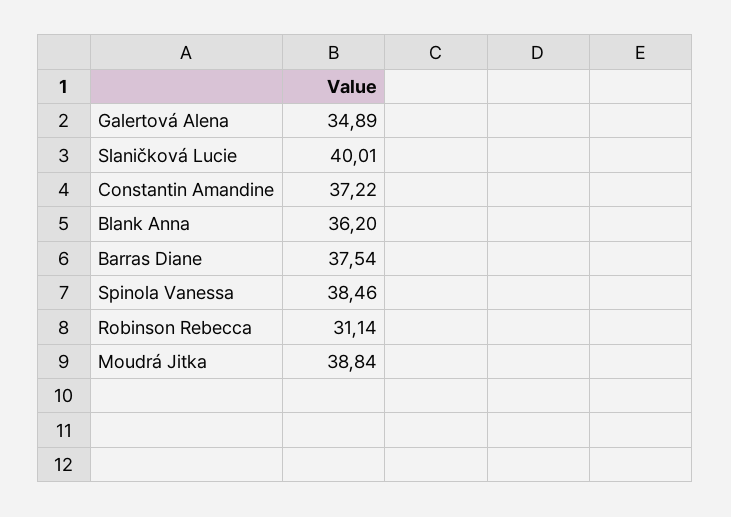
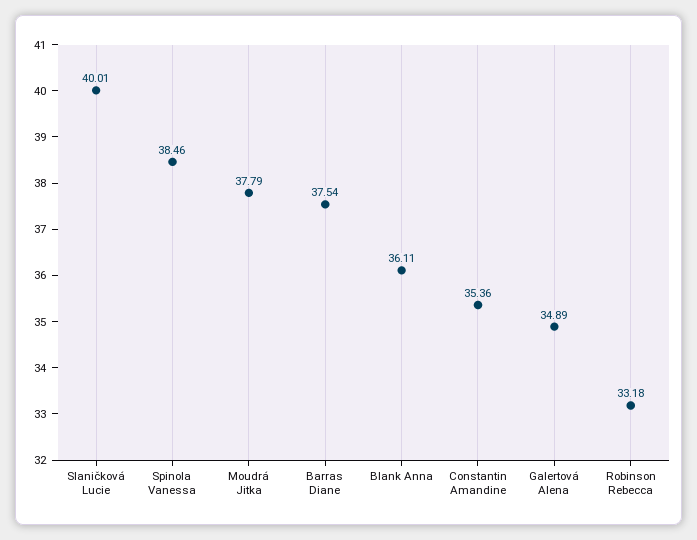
Constantin Amandine: 37.22 -> 35.36
Blank Anna: 36.2 -> 36.11
Robinson Rebecca: 31.14 -> 33.18
Moudrá Jitka: 38.84 -> 37.79

